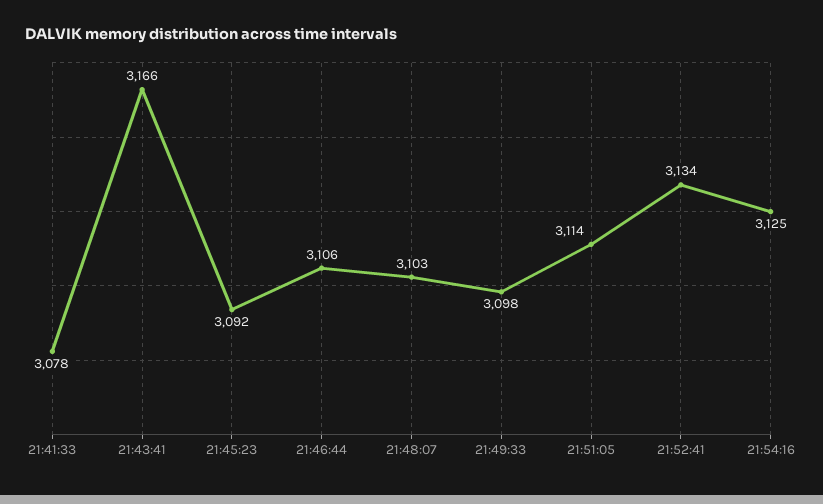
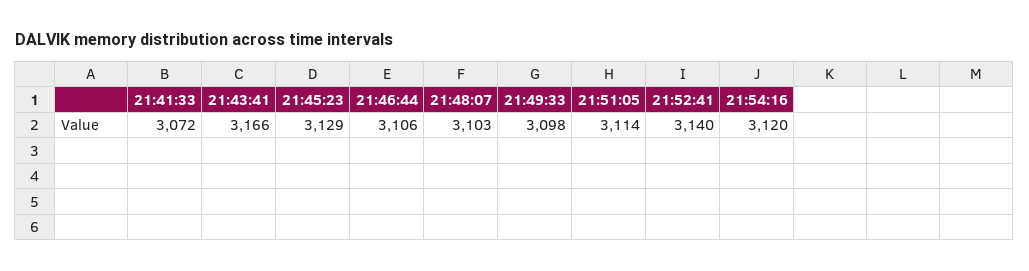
21:41:33: 3078 -> 3072
21:45:23: 3092 -> 3129
21:52:41: 3134 -> 3140
21:54:16: 3125 -> 3120

